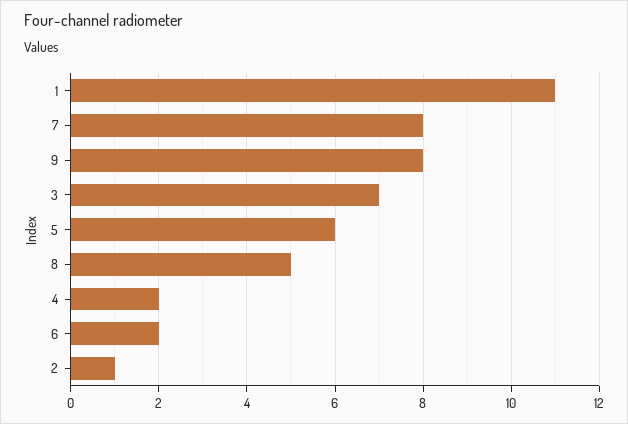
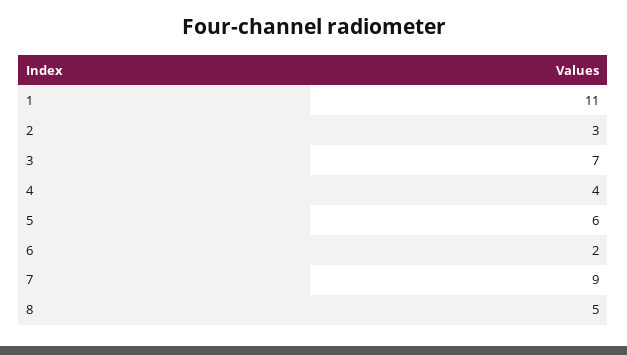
7: 8 -> 9
9: 8 -> none
4: 2 -> 4
2: 1 -> 3

